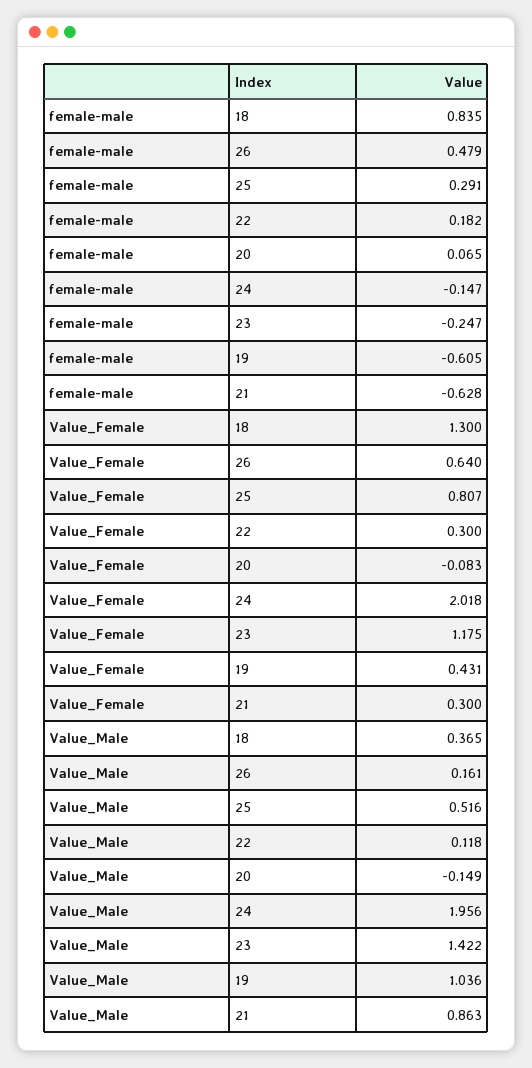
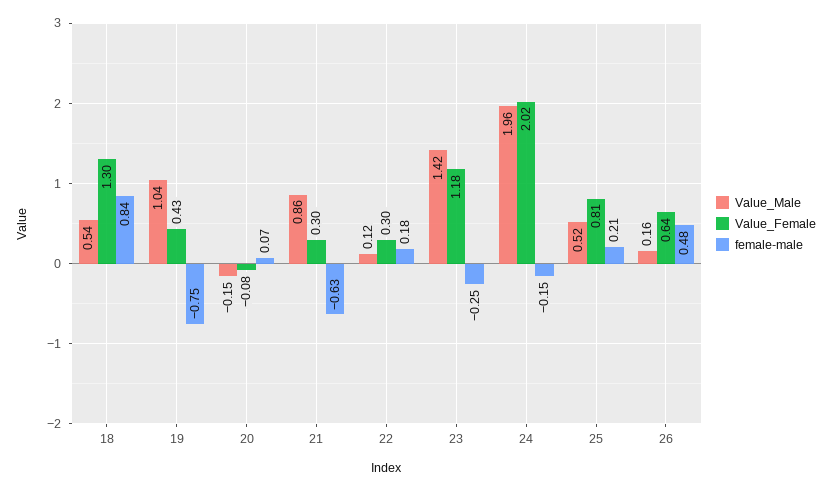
female-male, 25: 0.291 -> 0.21
female-male, 19: -0.605 -> -0.75
Value_Male, 18: 0.365 -> 0.54

